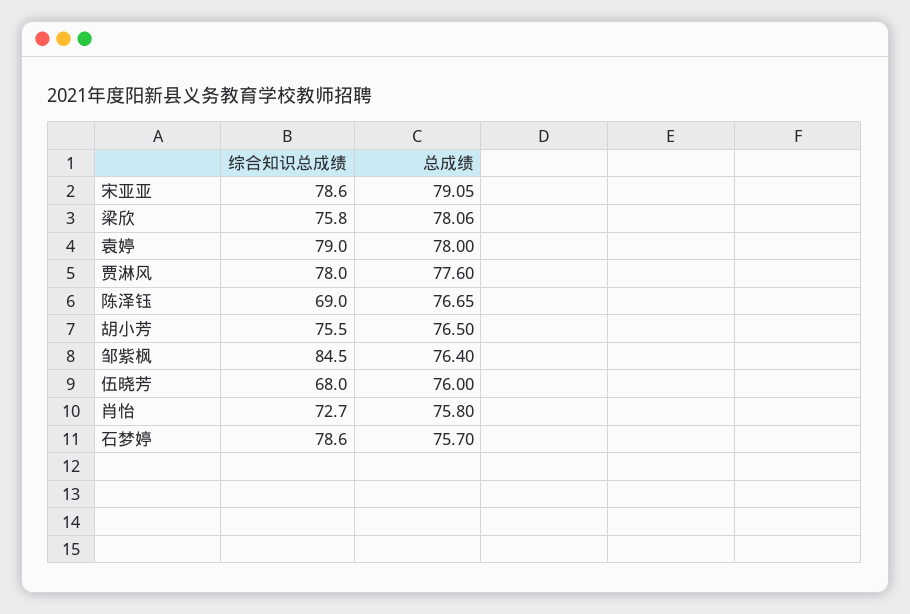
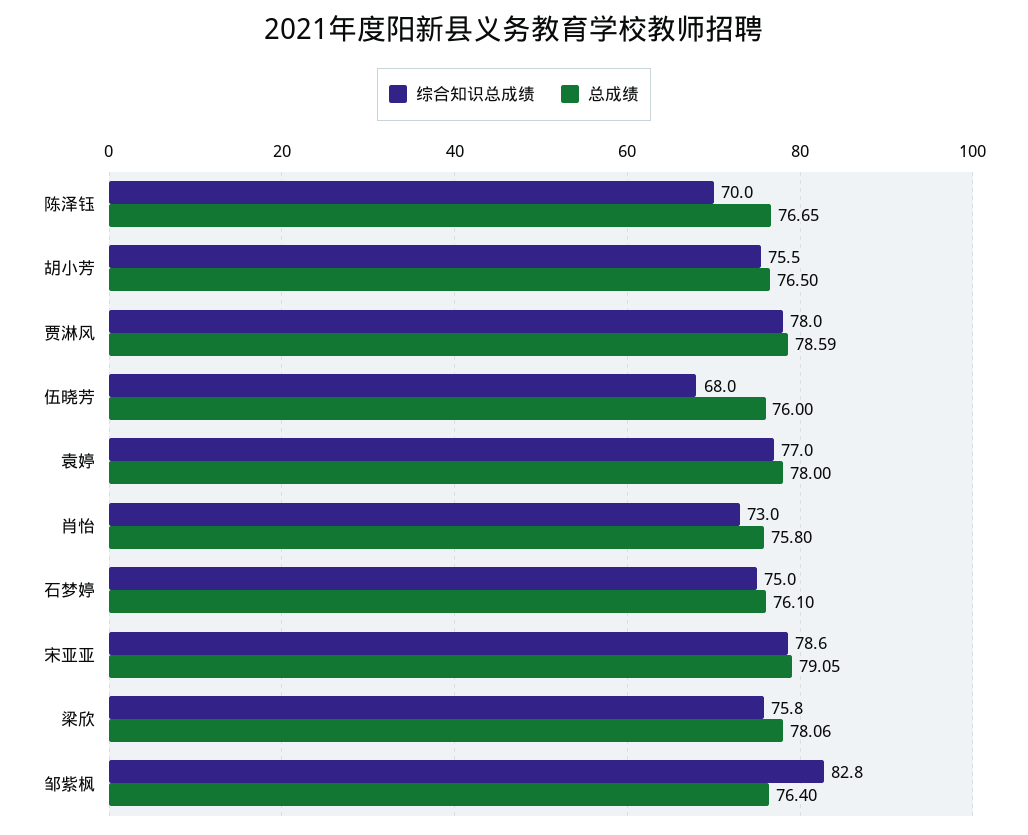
综合知识总成绩, 袁婷: 79 -> 77
总成绩, 贾淋风: 77.6 -> 78.59
综合知识总成绩, 陈泽钰: 69 -> 70
综合知识总成绩, 邹紫枫: 84.5 -> 82.8
综合知识总成绩, 肖怡: 72.7 -> 73
综合知识总成绩, 石梦婷: 78.6 -> 75
总成绩, 石梦婷: 75.7 -> 76.1

